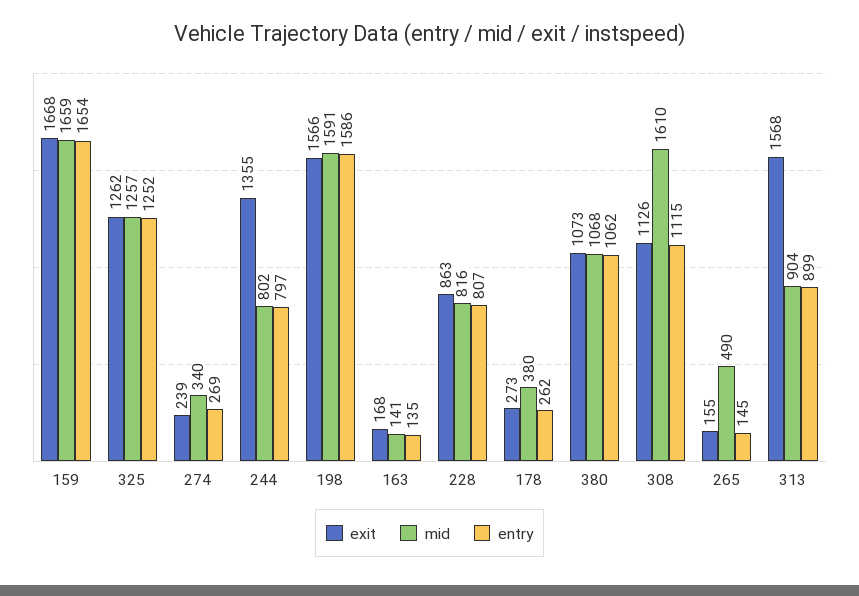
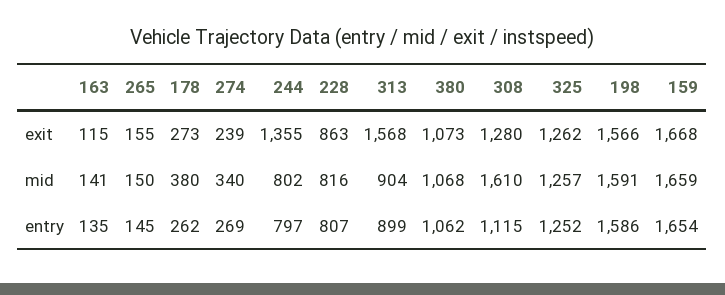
exit, 163: 168 -> 115
exit, 308: 1126 -> 1280
mid, 265: 490 -> 150

